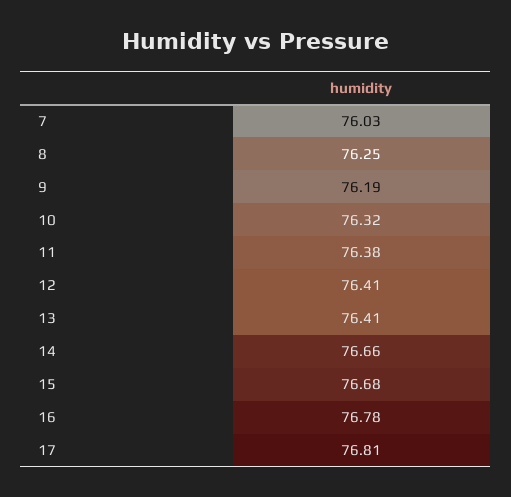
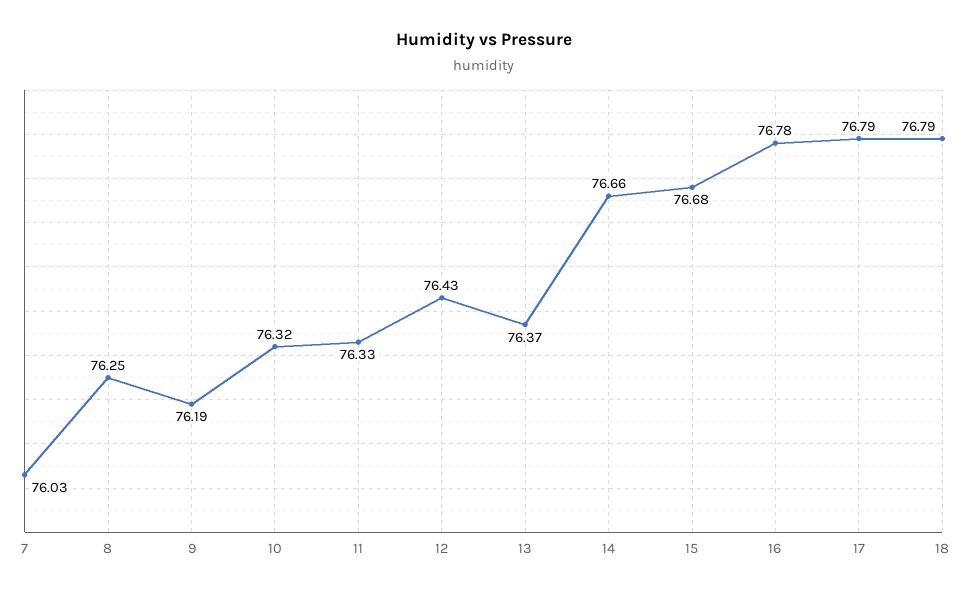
11: 76.38 -> 76.33
12: 76.41 -> 76.43
13: 76.41 -> 76.37
17: 76.81 -> 76.79
18: none -> 76.79

